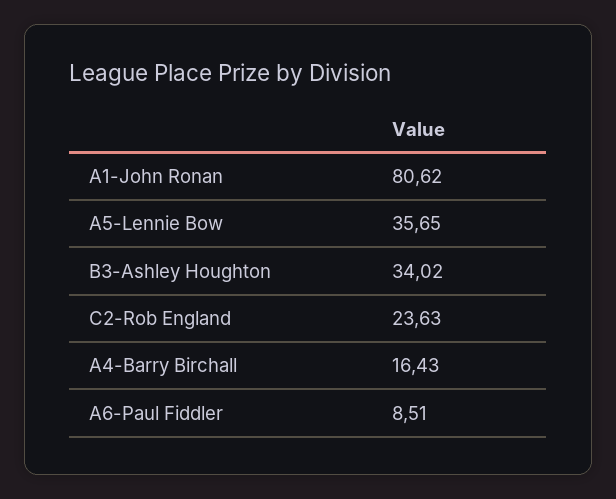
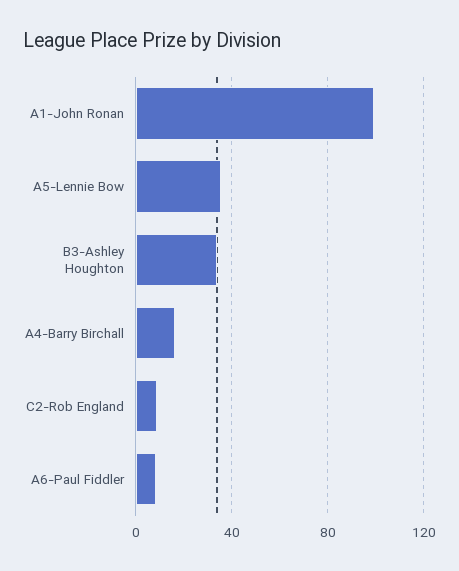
A1-John Ronan: 80.62 -> 100
C2-Rob England: 23.63 -> 10

